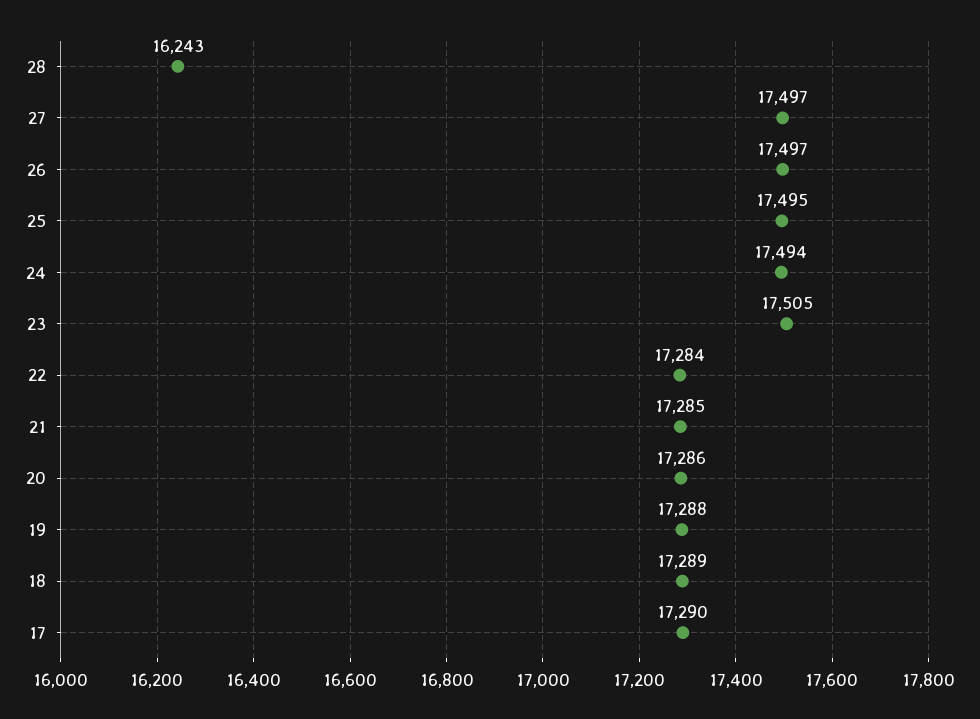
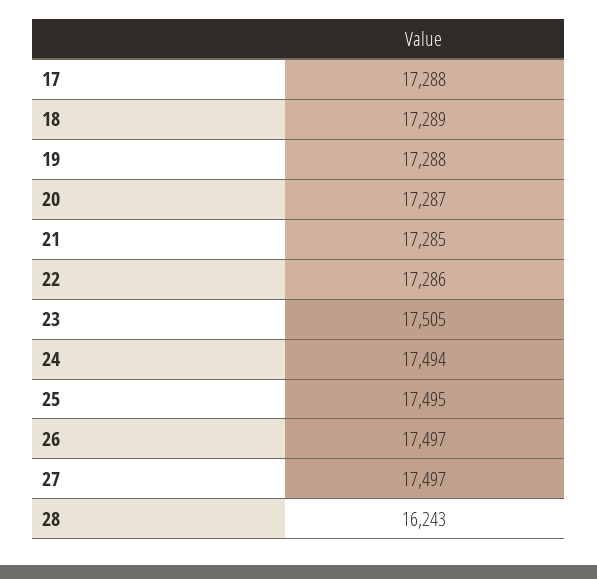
22: 17284 -> 17286
20: 17286 -> 17287
17: 17290 -> 17288

